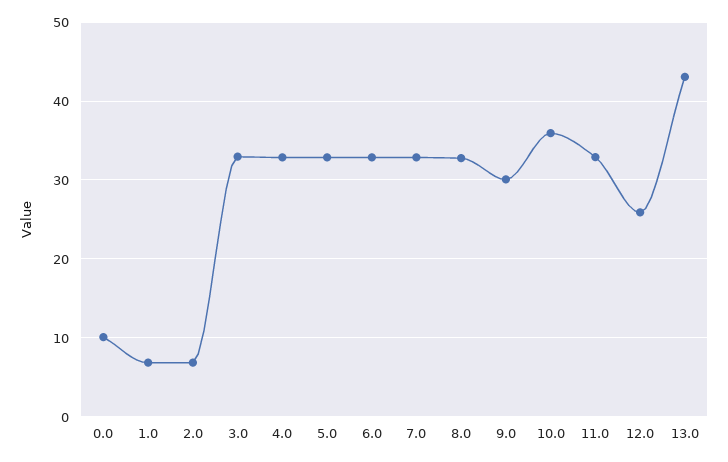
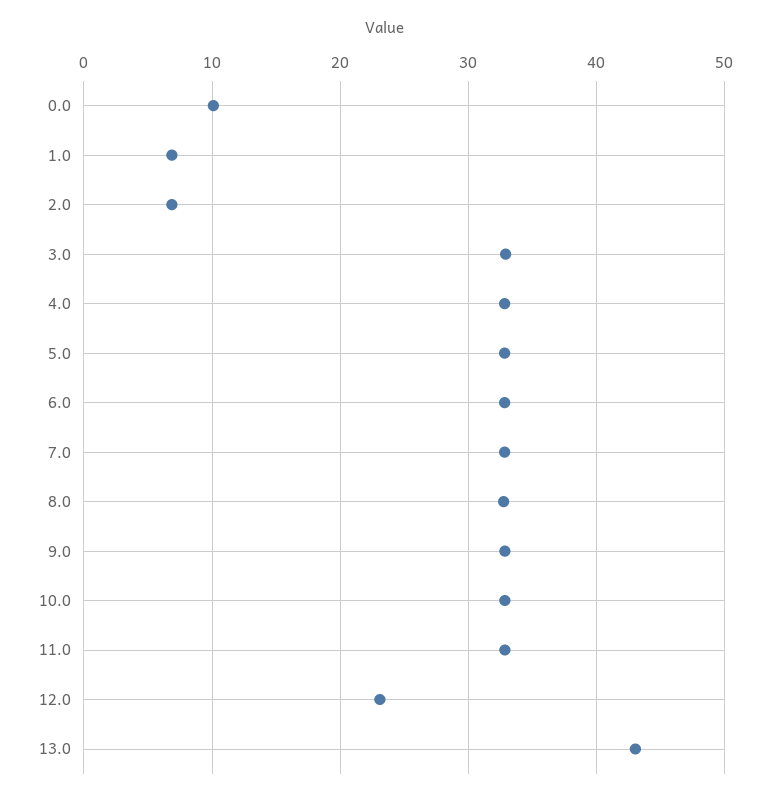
9.0: 30 -> 33
10.0: 36 -> 33
12.0: 26 -> 23

